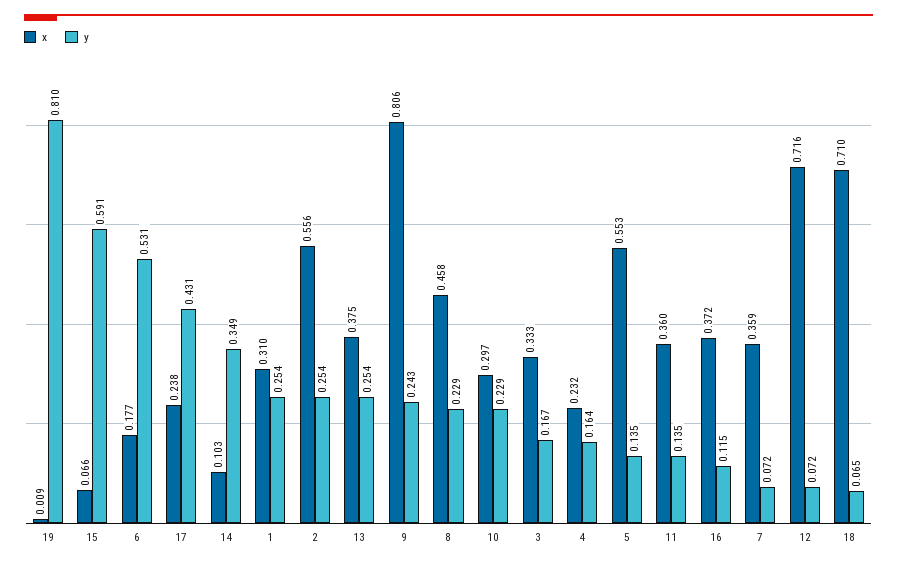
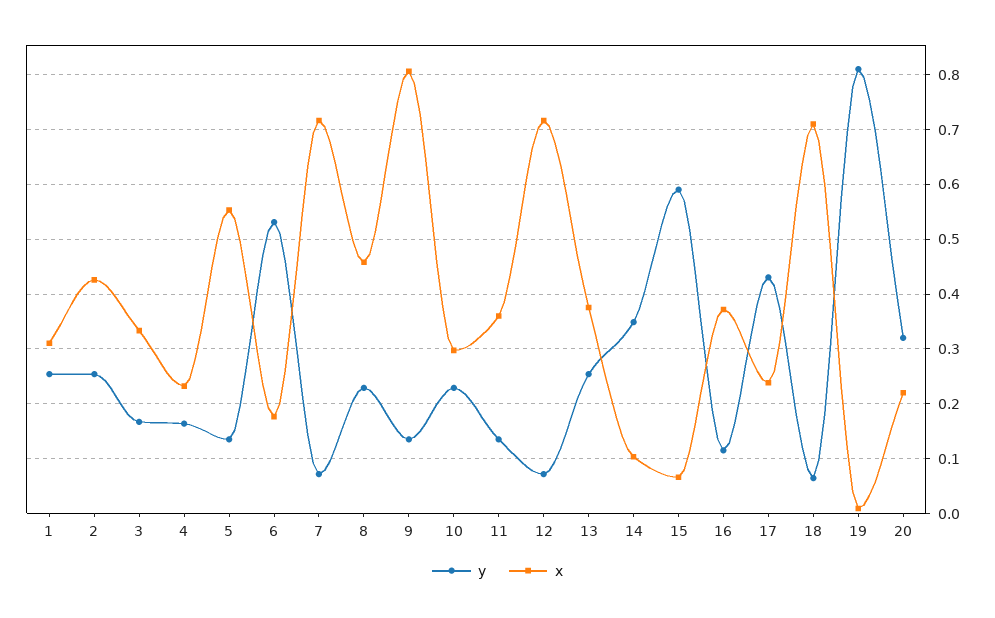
x, 2: 0.556 -> 0.42
y, 9: 0.243 -> 0.14
x, 7: 0.359 -> 0.72
y, 20: none -> 0.32
x, 20: none -> 0.22

